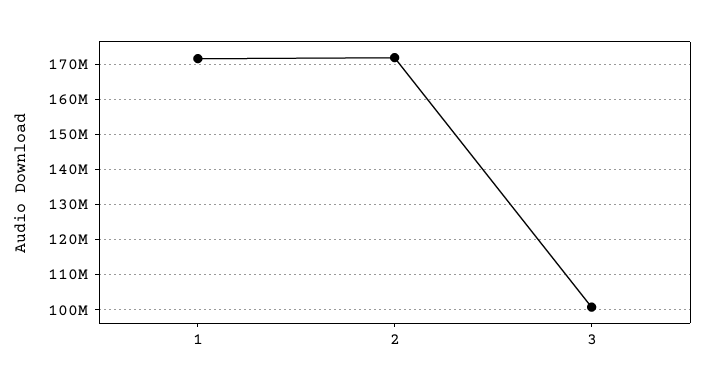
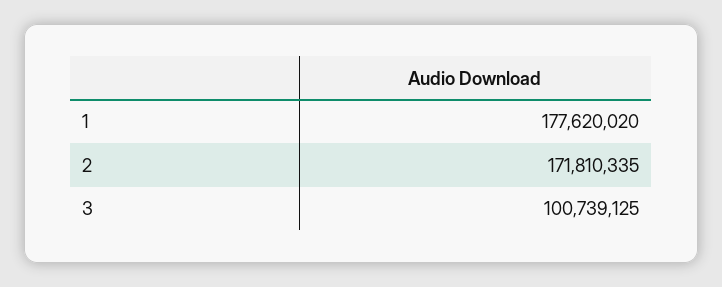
1: 172000000 -> 177620020

